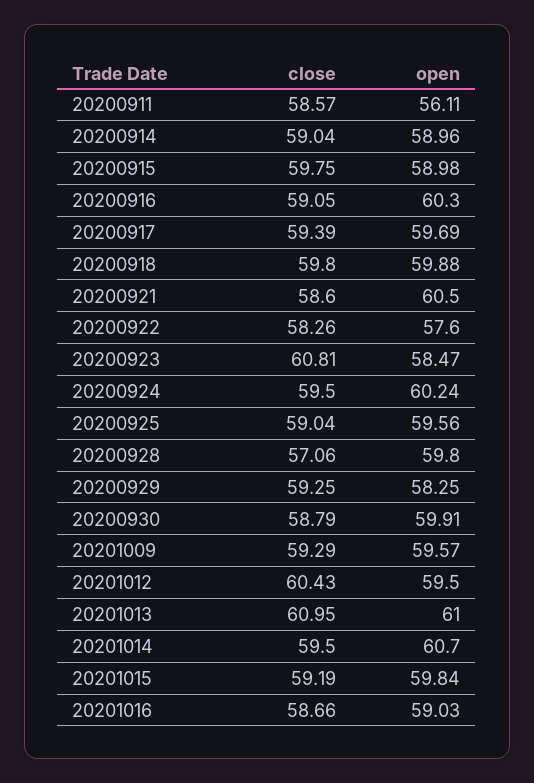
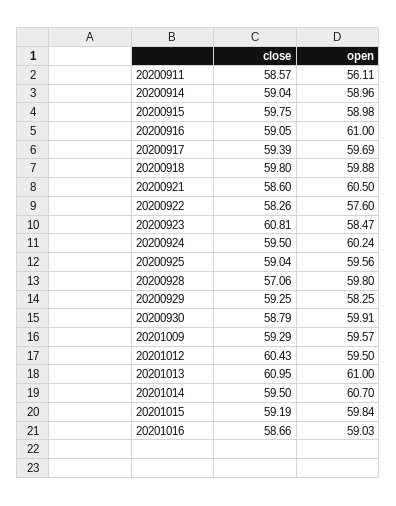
open, 20200916: 60.3 -> 61

